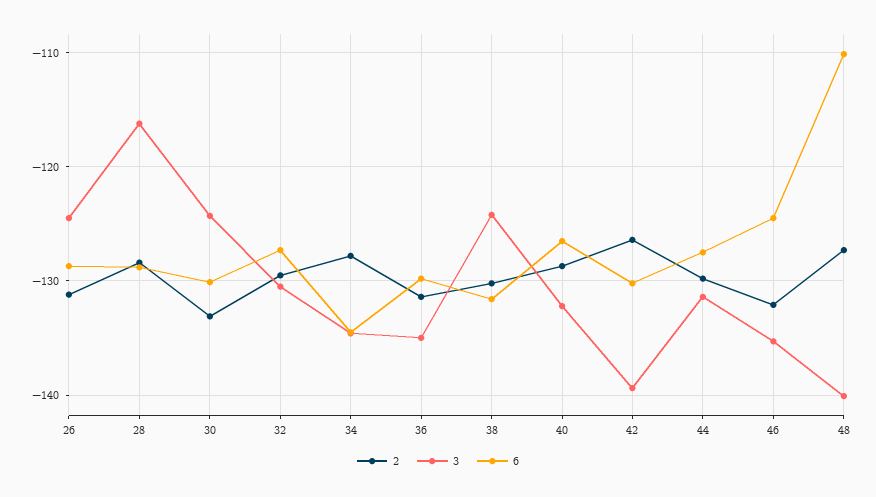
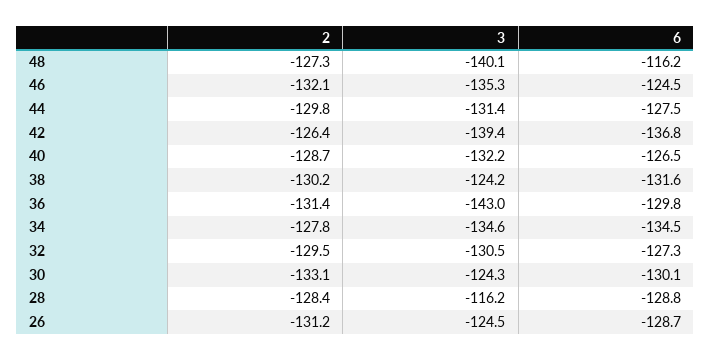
3, 36: -135 -> -143
6, 42: -130 -> -136.8
6, 48: -110 -> -116.2

